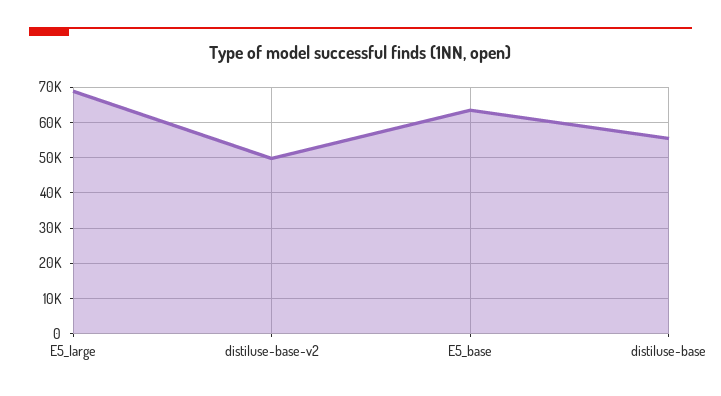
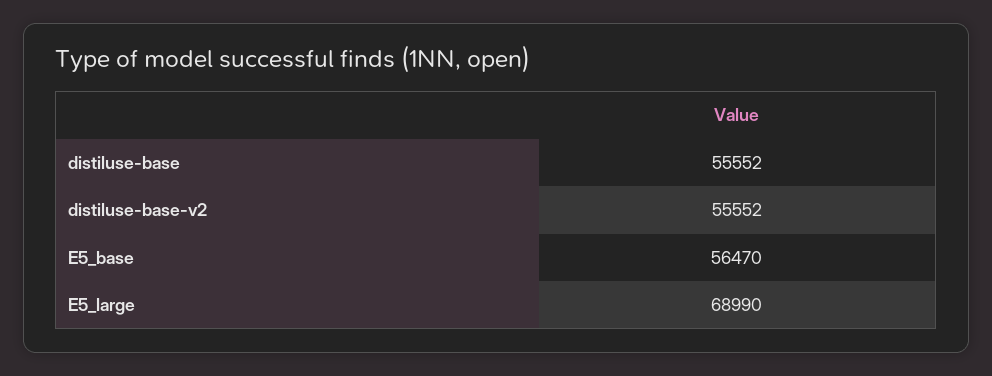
distiluse-base-v2: 50000 -> 55552
E5_base: 64000 -> 56470

